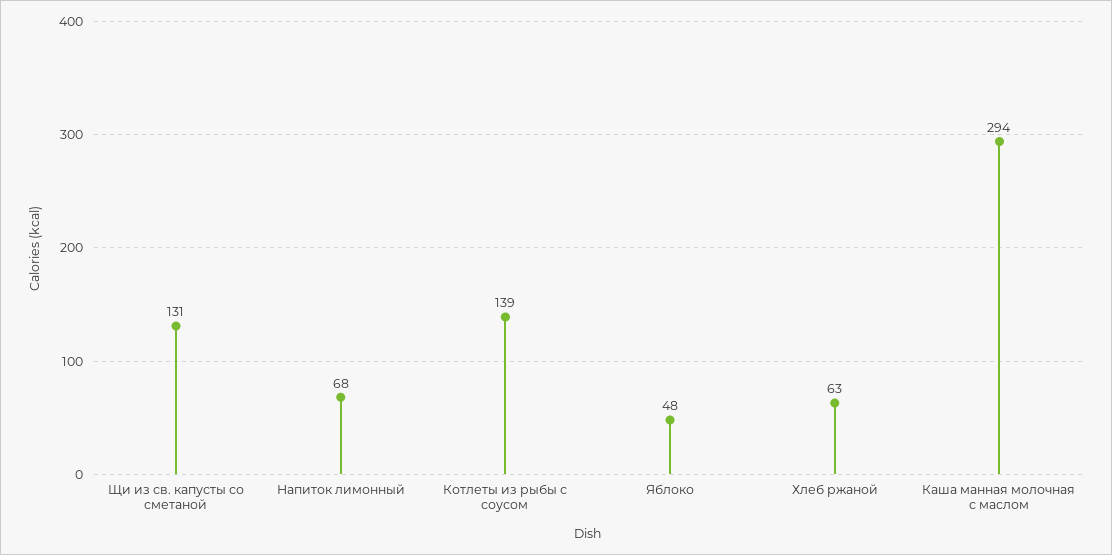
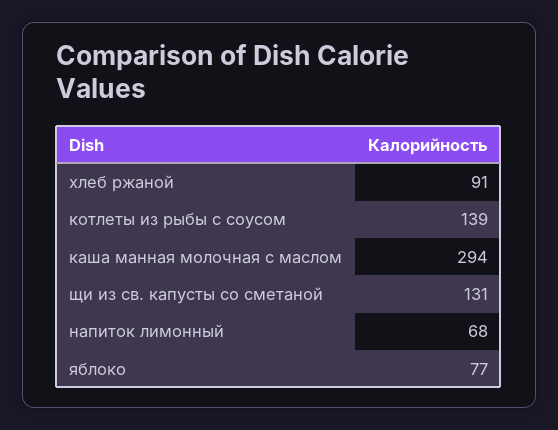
Яблоко: 48 -> 77
Хлеб ржаной: 63 -> 91

